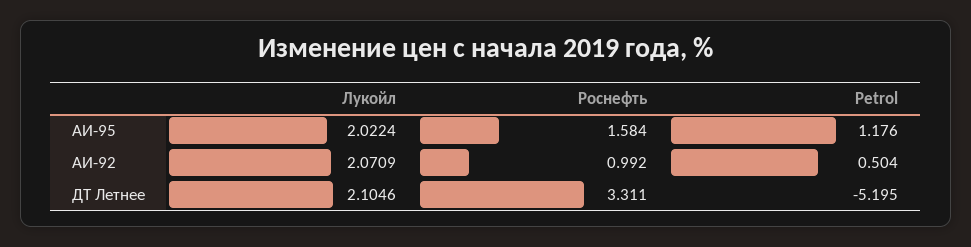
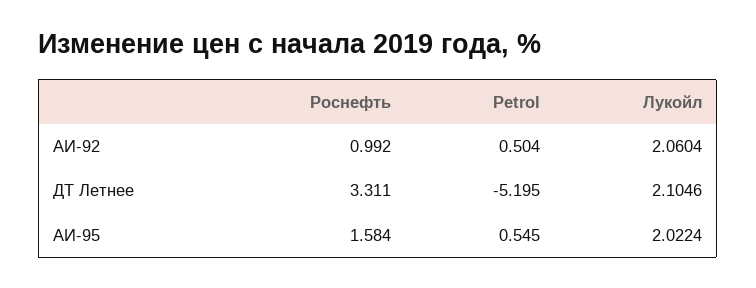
Petrol, АИ-95: 1.176 -> 0.545
Лукойл, АИ-92: 2.0709 -> 2.0604

